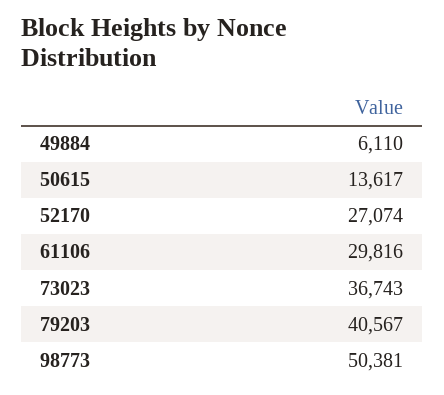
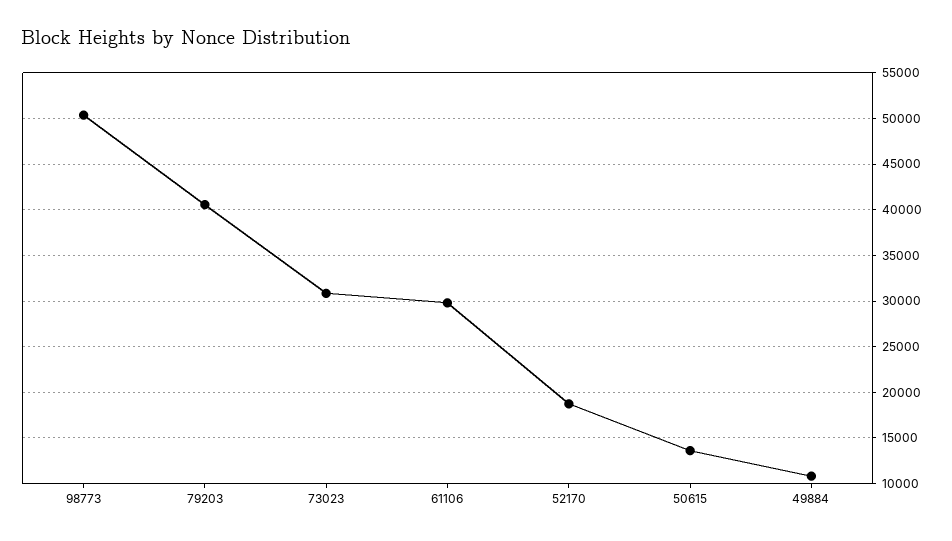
49884: 6110 -> 11000
52170: 27074 -> 19000
73023: 36743 -> 31000

